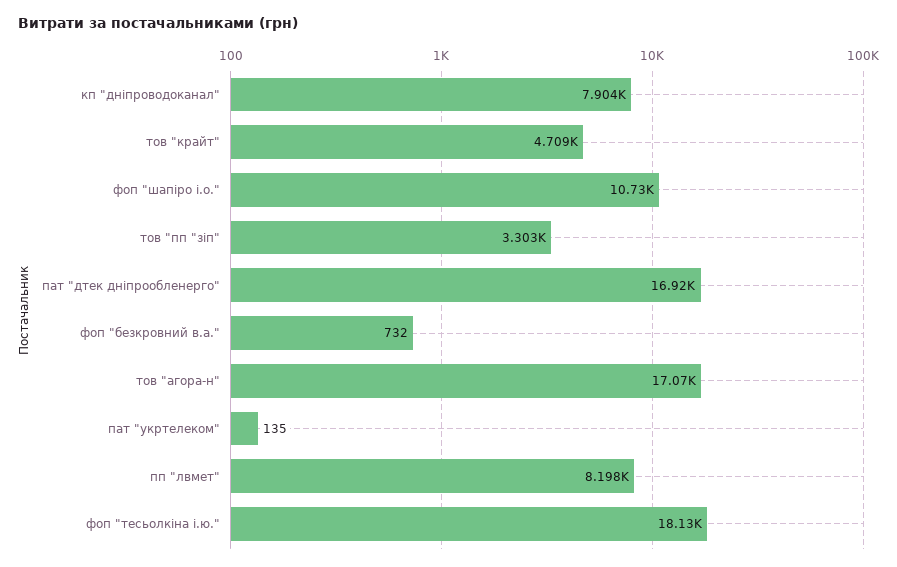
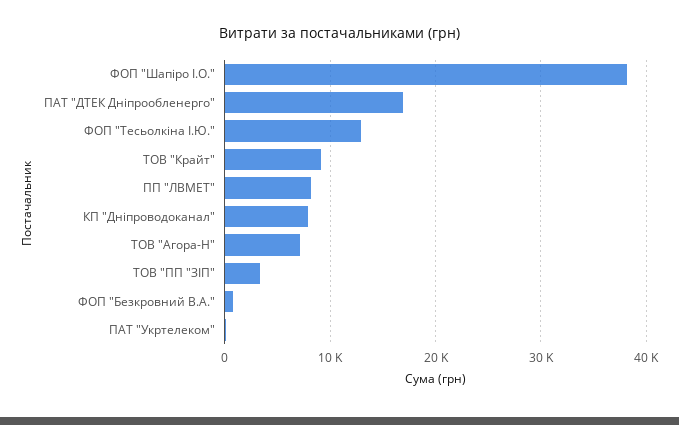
тов "крайт": 4709 -> 9000
фоп "шапіро і.о.": 10730 -> 38000
тов "агора-н": 17070 -> 7000
фоп "тесьолкіна і.ю.": 18130 -> 13000

